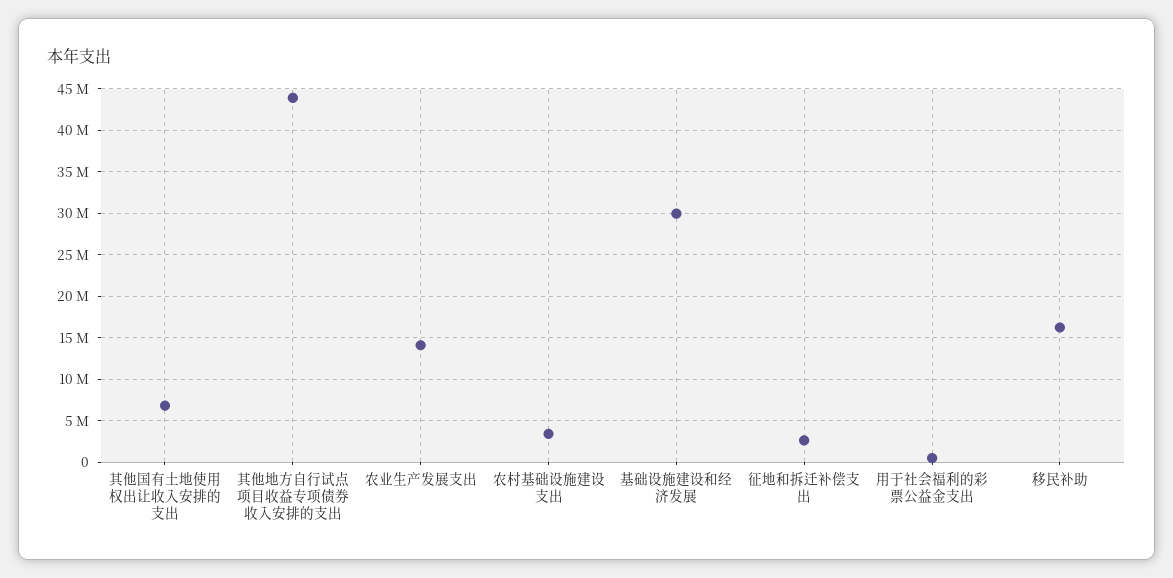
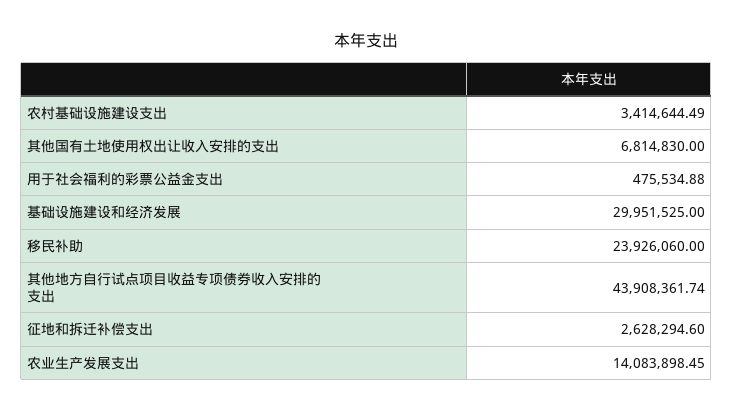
移民补助: 16000000 -> 23926060

